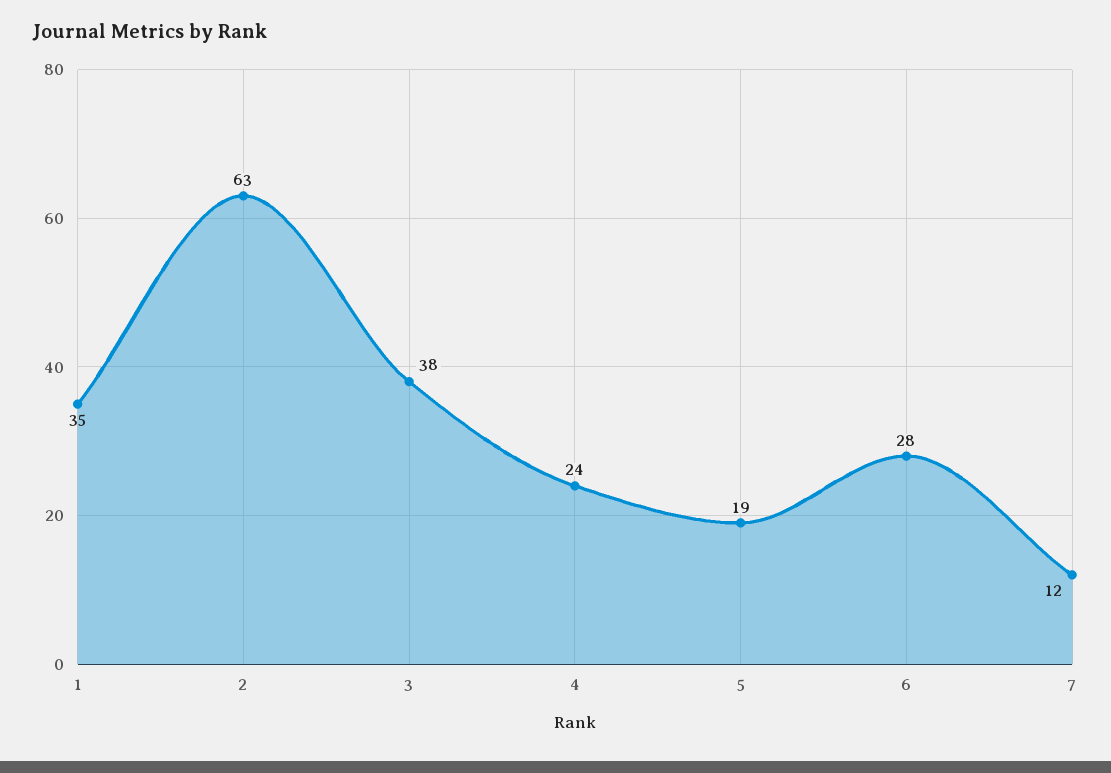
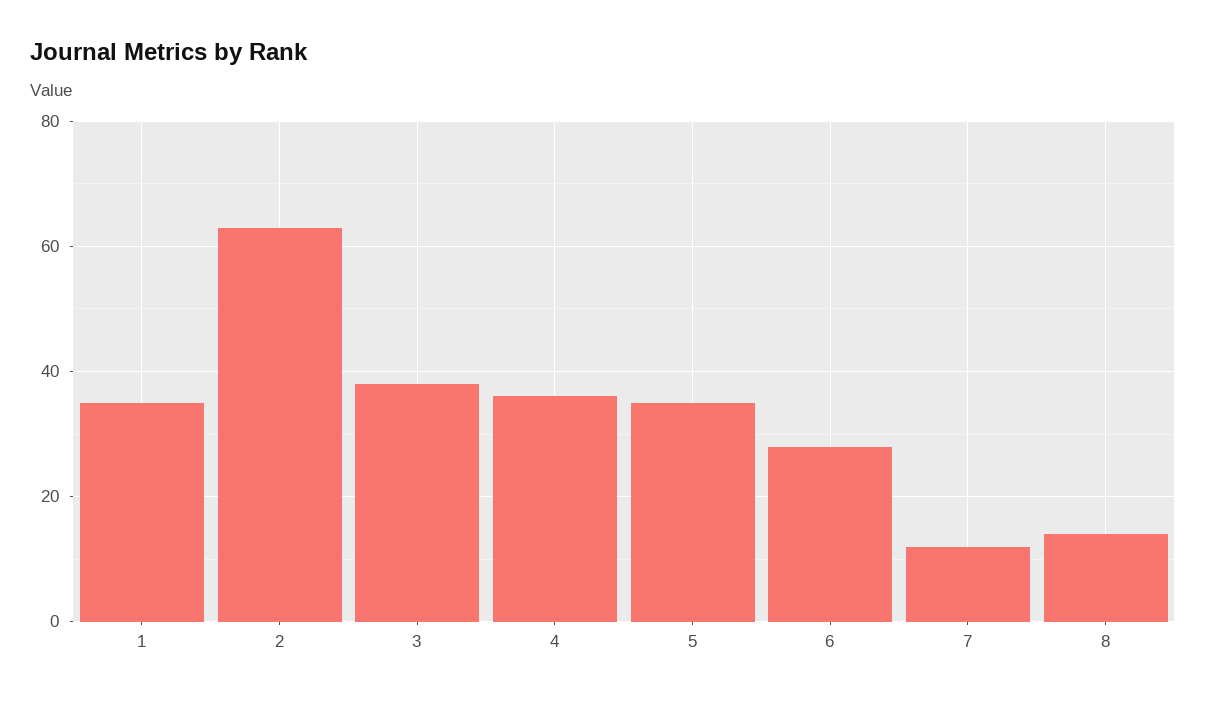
4: 24 -> 35
5: 19 -> 35
8: none -> 15

